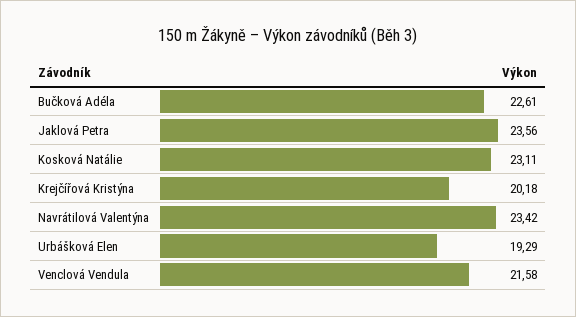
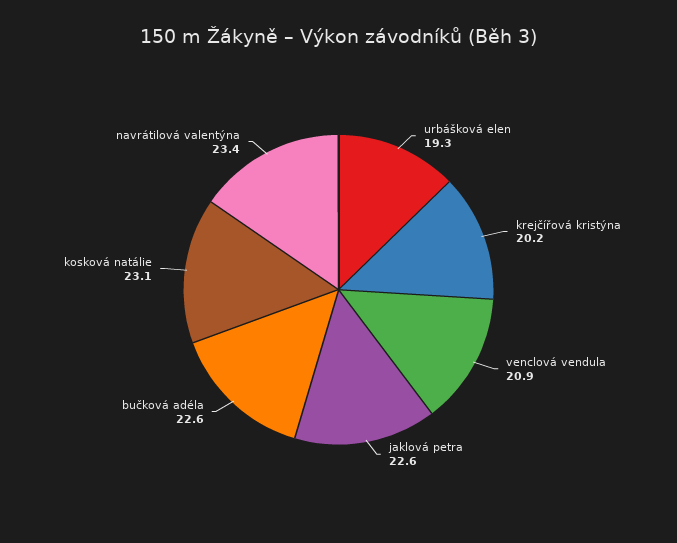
Jaklová Petra: 23.56 -> 22.6
Venclová Vendula: 21.58 -> 20.9

